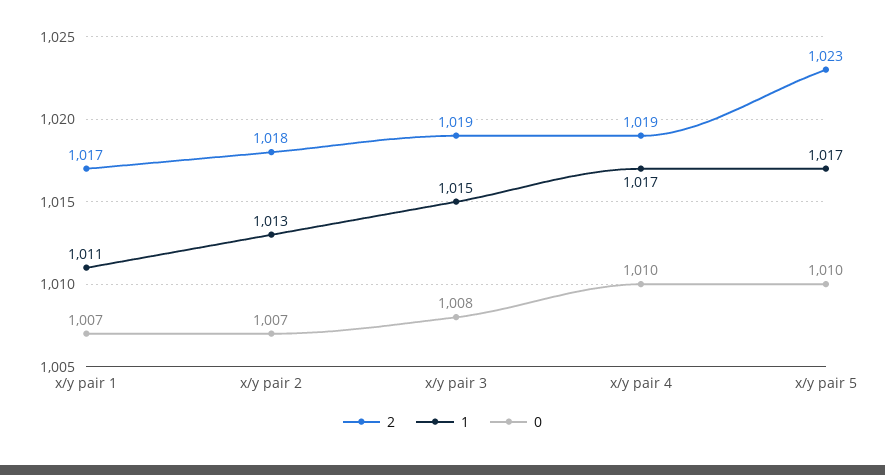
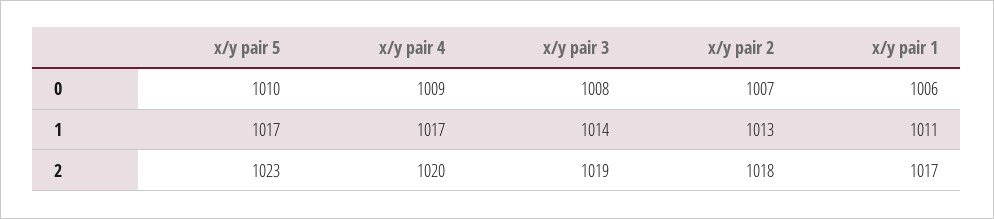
0, x/y pair 1: 1007 -> 1006
1, x/y pair 3: 1015 -> 1014
2, x/y pair 4: 1019 -> 1020
0, x/y pair 4: 1010 -> 1009

